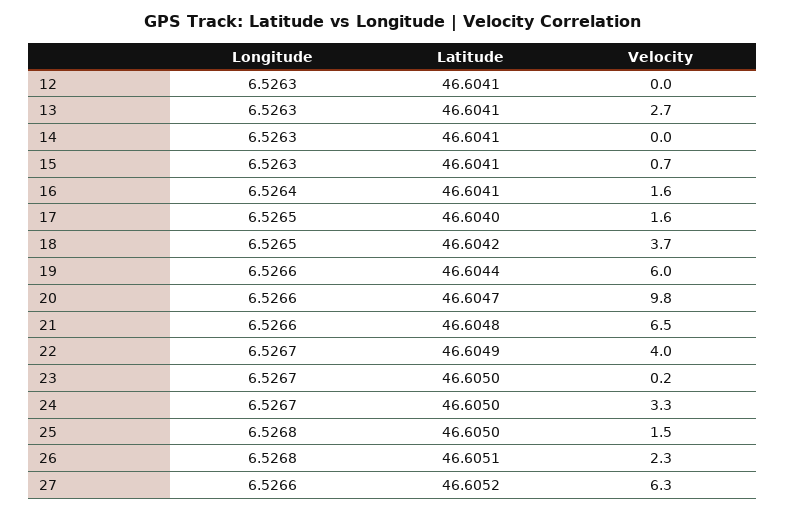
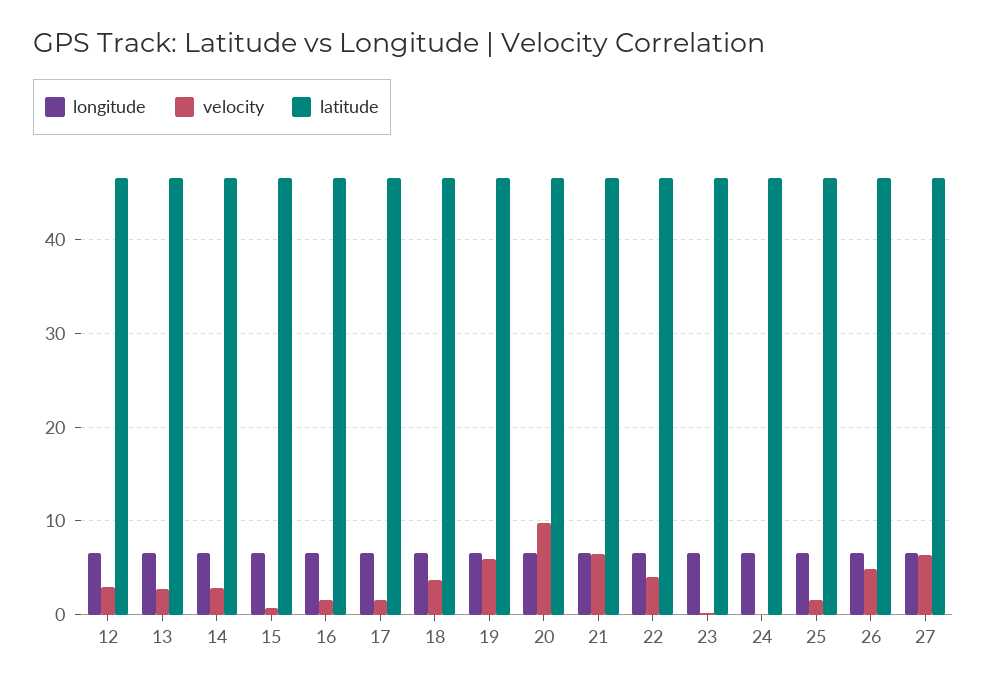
Velocity, 12: 0 -> 3
Velocity, 14: 0 -> 3
Velocity, 24: 3.3 -> 0
Velocity, 26: 2.3 -> 5

